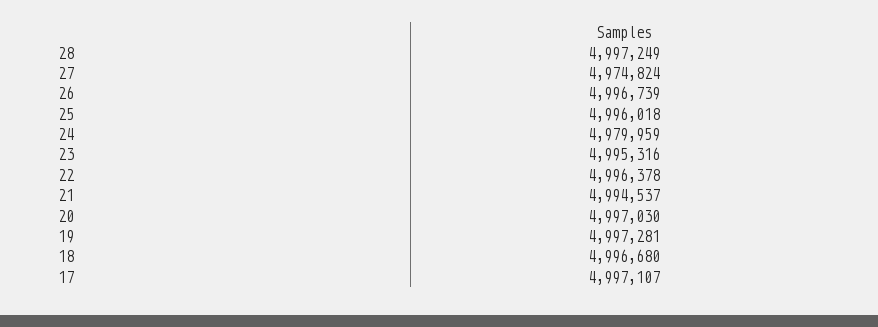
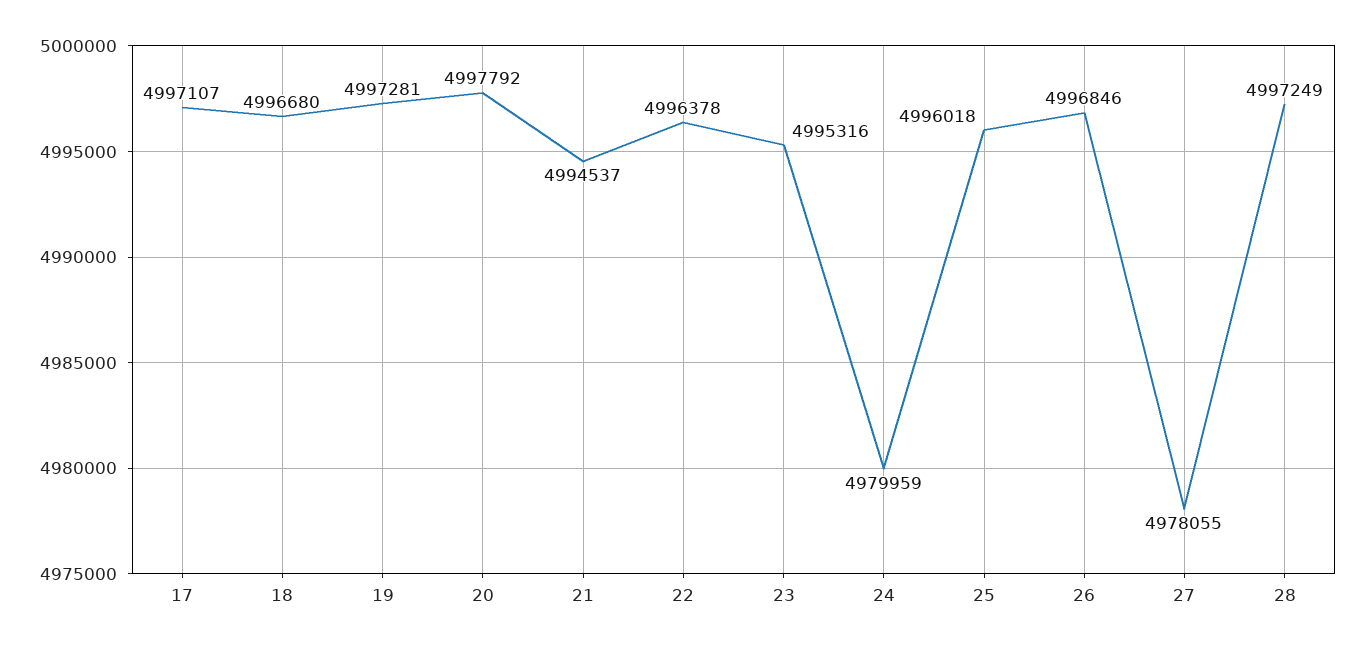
27: 4974824 -> 4978055
26: 4996739 -> 4996846
20: 4997030 -> 4997792

